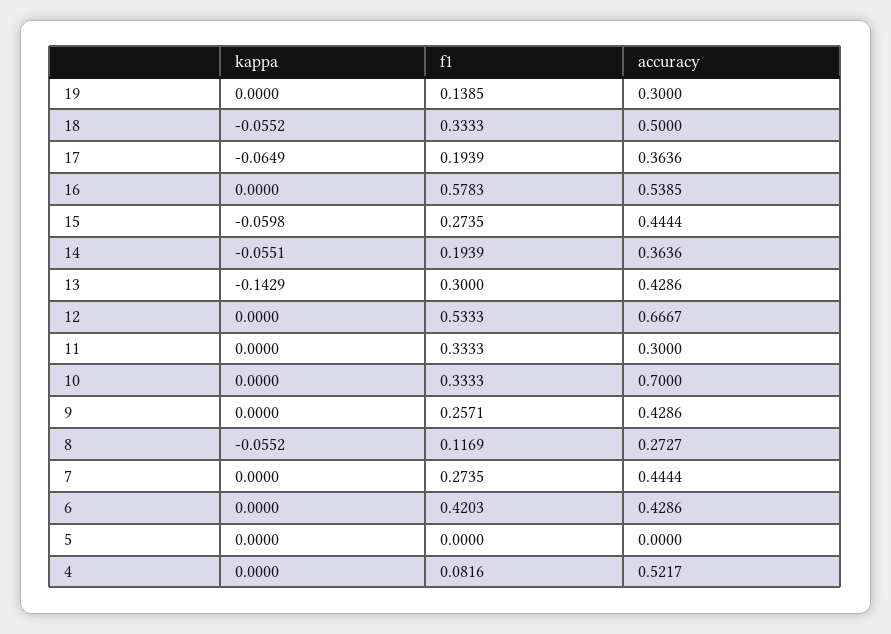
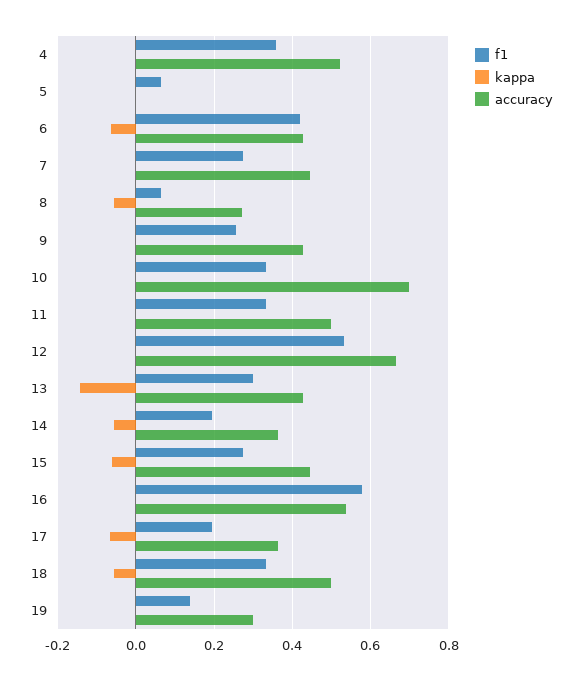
accuracy, 11: 0.3 -> 0.5
f1, 8: 0.1169 -> 0.06
kappa, 6: 0 -> -0.06
f1, 5: 0 -> 0.06
f1, 4: 0.0816 -> 0.36

